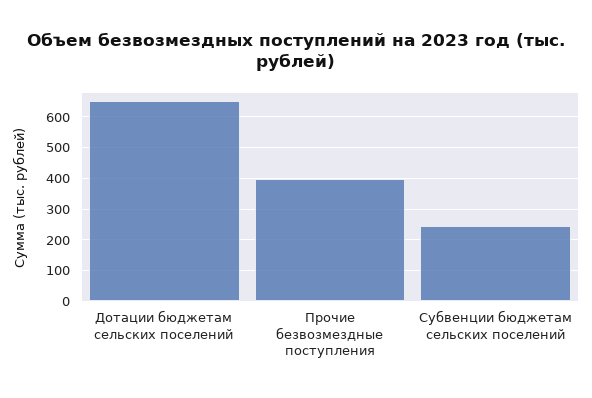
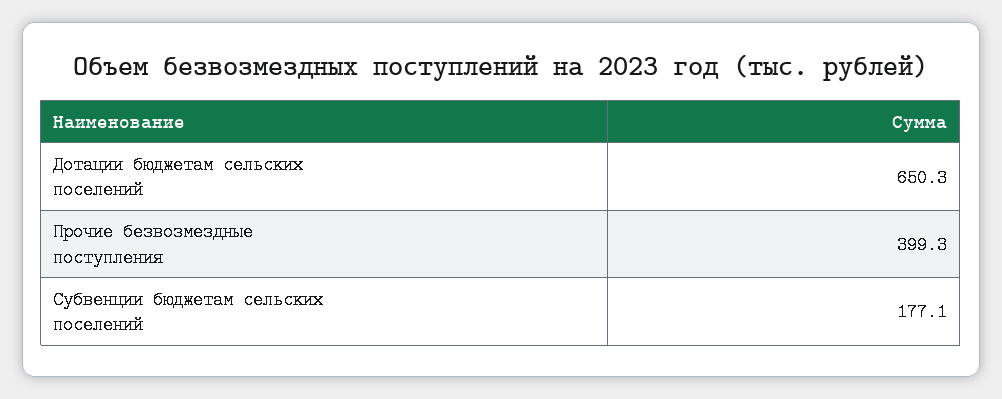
Субвенции бюджетам сельских поселений: 240 -> 177.1

